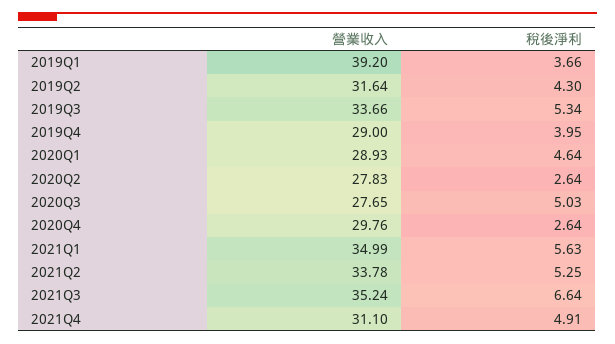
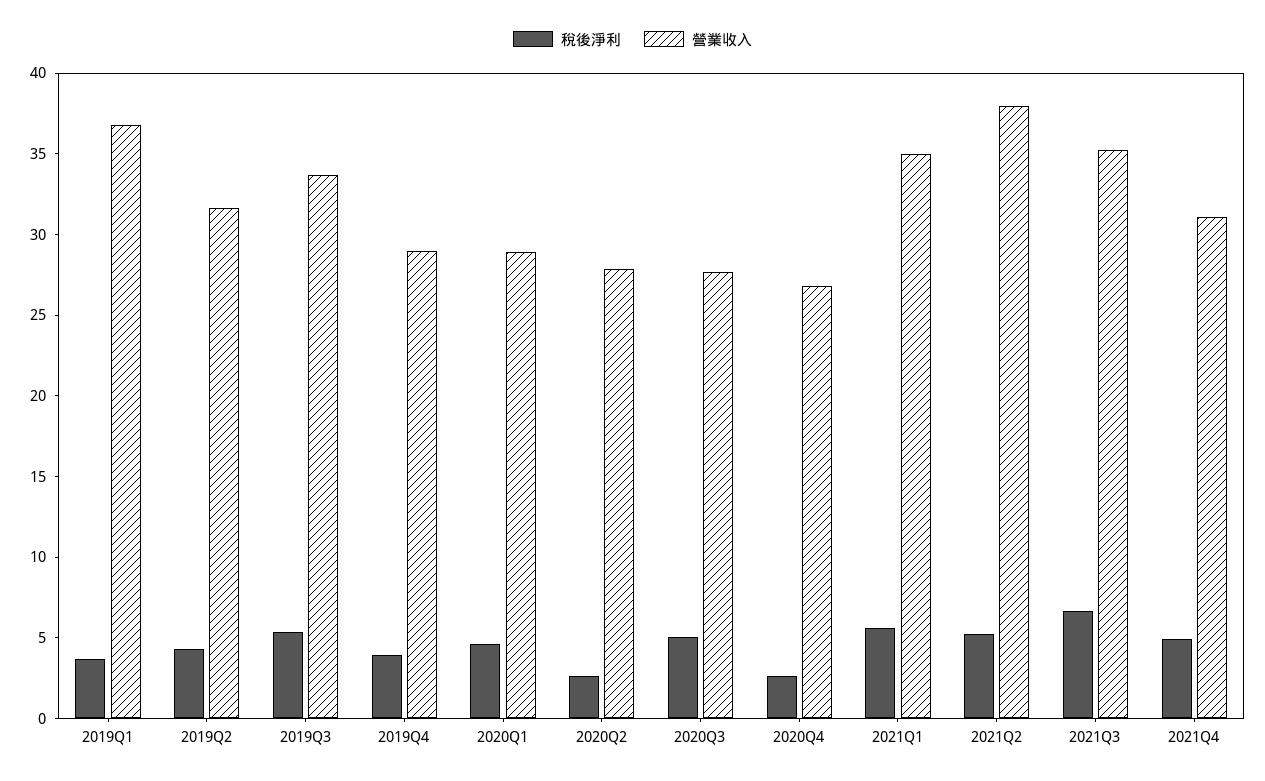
營業收入, 2019Q1: 39.2 -> 37
營業收入, 2020Q4: 29.76 -> 27
營業收入, 2021Q2: 33.78 -> 38

